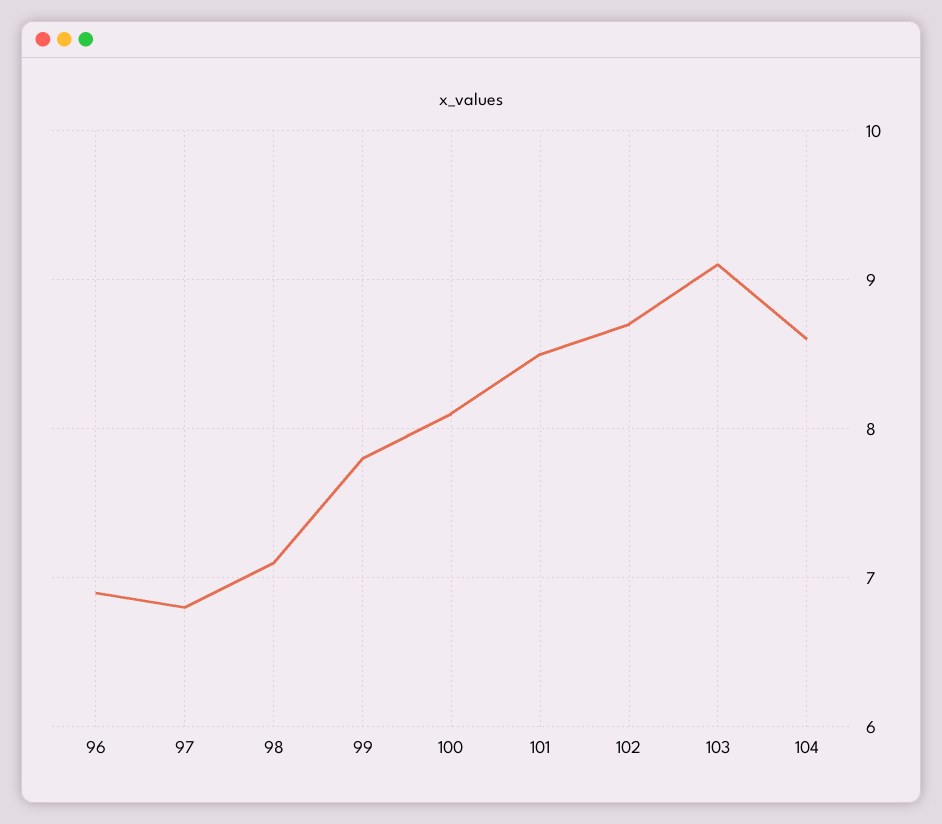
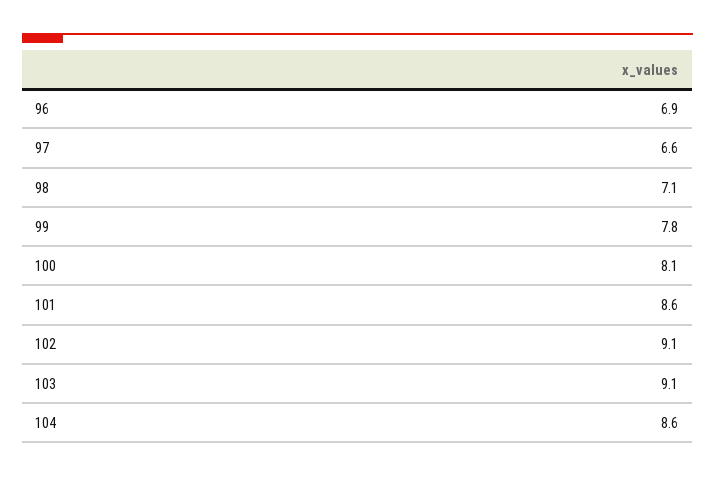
97: 6.8 -> 6.6
101: 8.5 -> 8.6
102: 8.7 -> 9.1

